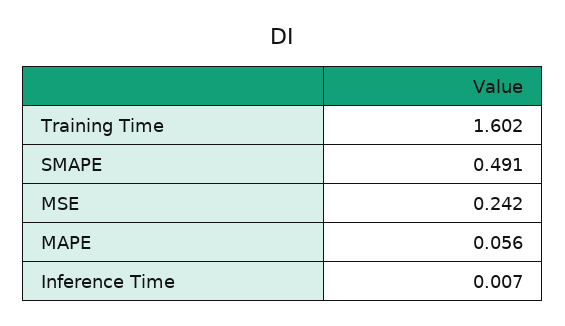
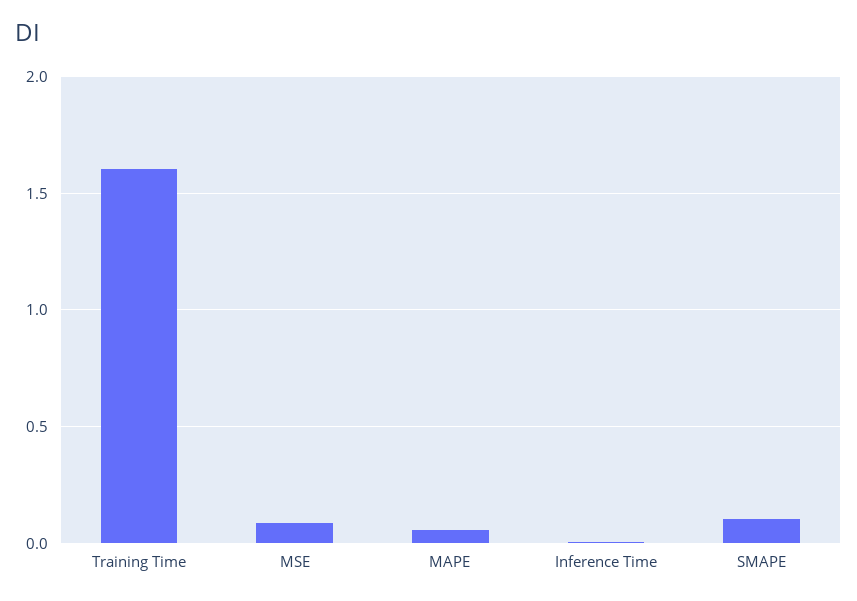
SMAPE: 0.491 -> 0.1
MSE: 0.242 -> 0.1

